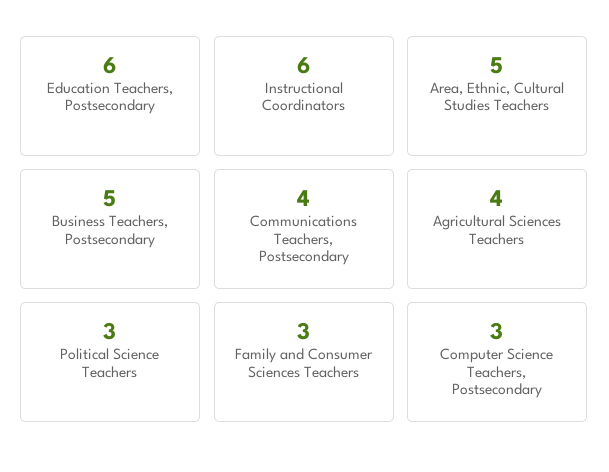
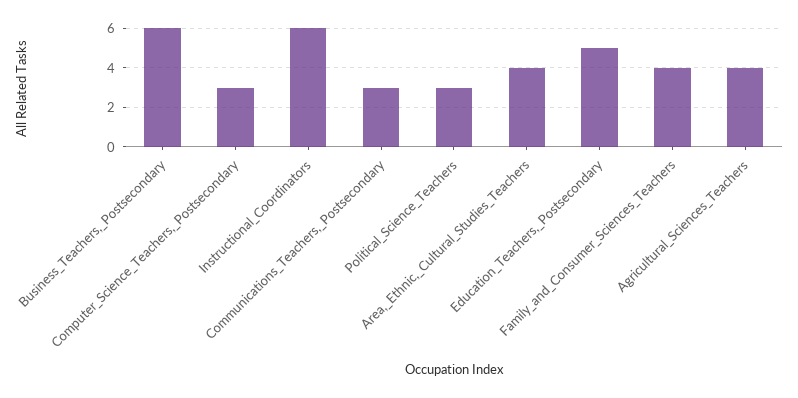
Education Teachers, Postsecondary: 6 -> 5
Area, Ethnic, Cultural Studies Teachers: 5 -> 4
Business Teachers, Postsecondary: 5 -> 6
Communications Teachers, Postsecondary: 4 -> 3
Family and Consumer Sciences Teachers: 3 -> 4

